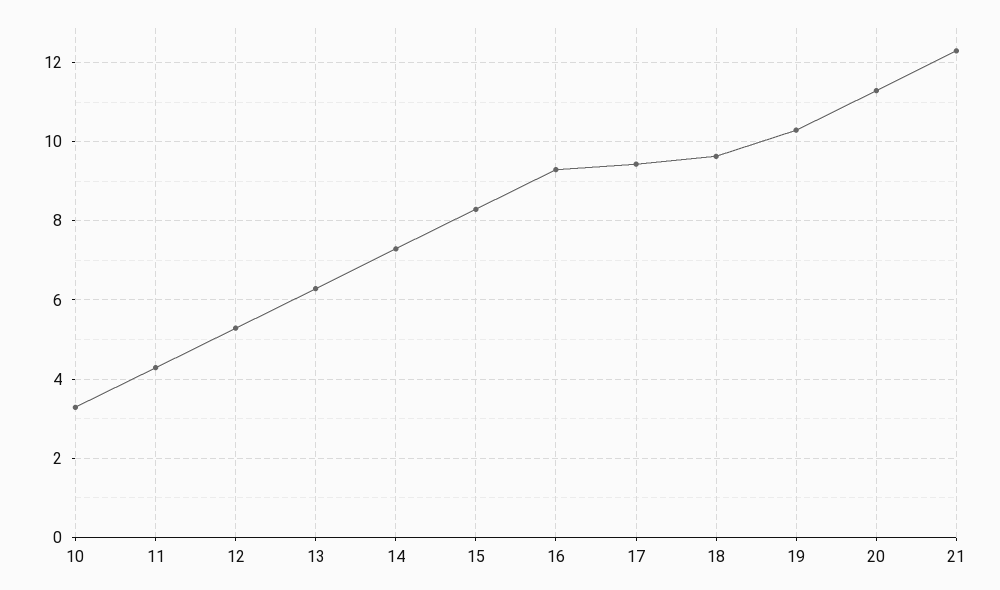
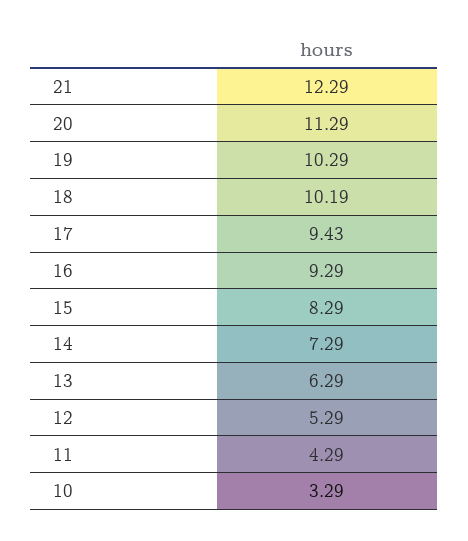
18: 9.6 -> 10.19

